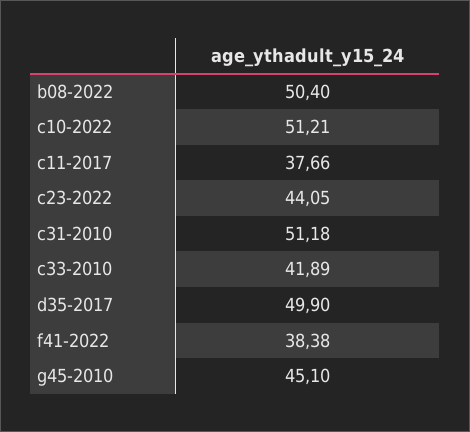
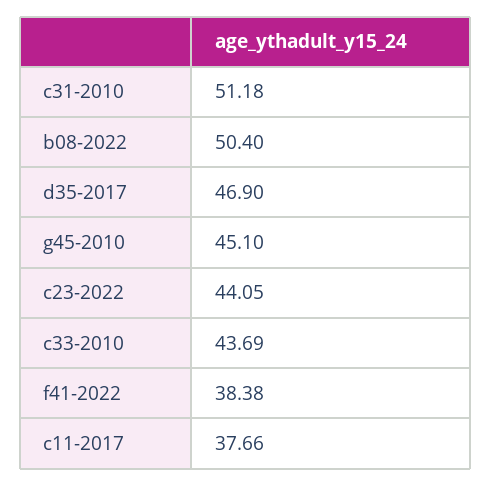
c10-2022: 51.21 -> none
c33-2010: 41.89 -> 43.69
d35-2017: 49.9 -> 46.9

